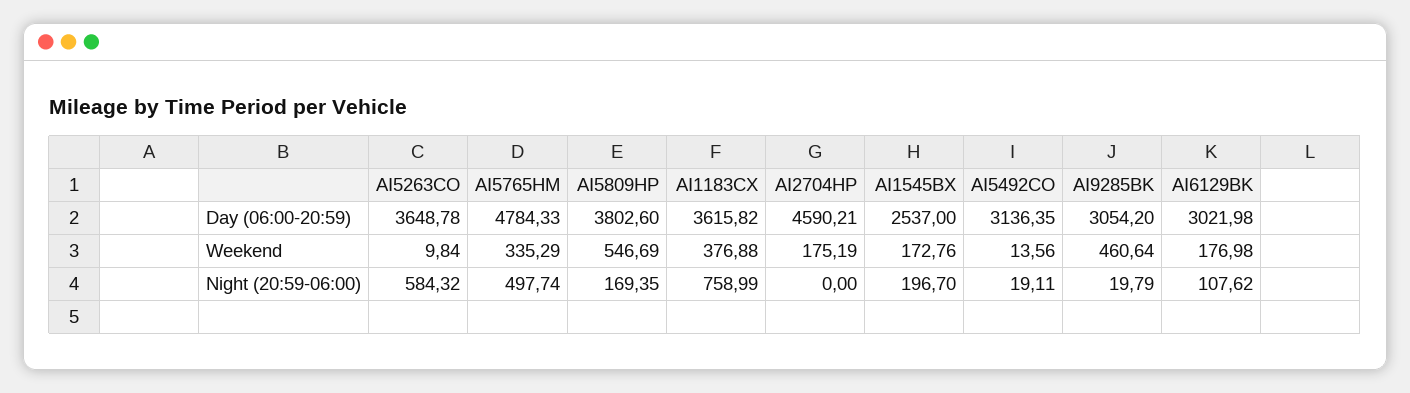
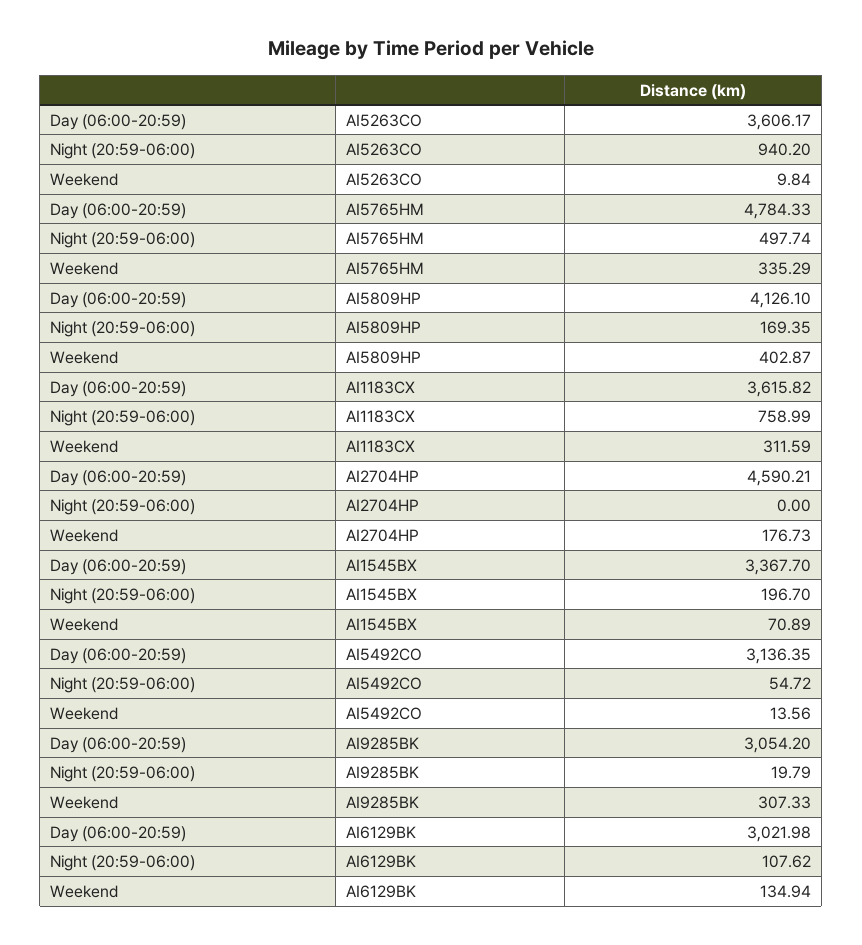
AI5263CO, Day (06:00-20:59): 3648.78 -> 3606.17
AI5809HP, Day (06:00-20:59): 3802.6 -> 4126.1
AI1545BX, Day (06:00-20:59): 2537 -> 3367.7
AI5809HP, Weekend: 546.69 -> 402.87
AI1183CX, Weekend: 376.88 -> 311.59
AI2704HP, Weekend: 175.19 -> 176.73
AI1545BX, Weekend: 172.76 -> 70.89
AI9285BK, Weekend: 460.64 -> 307.33
AI6129BK, Weekend: 176.98 -> 134.94
AI5263CO, Night (20:59-06:00): 584.32 -> 940.2
AI5492CO, Night (20:59-06:00): 19.11 -> 54.72

